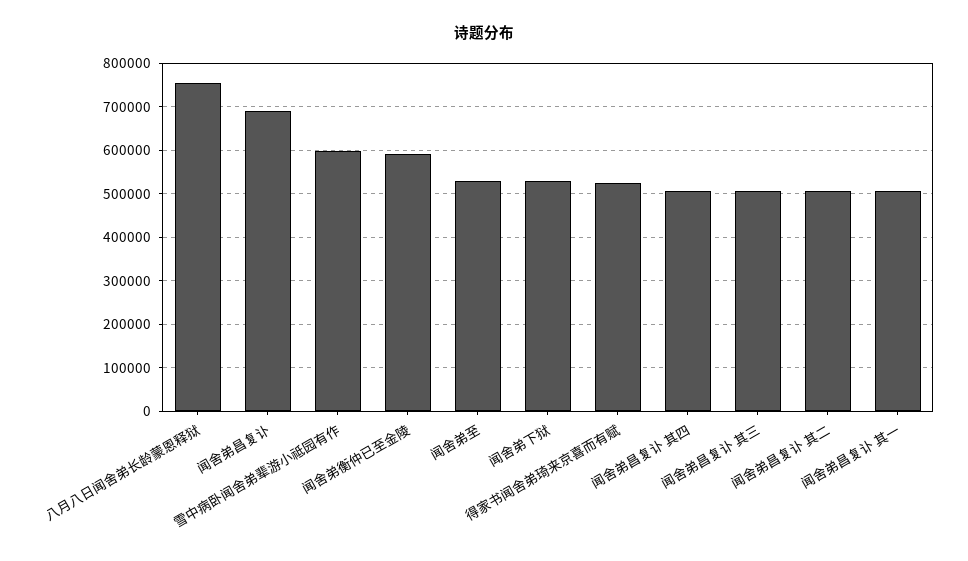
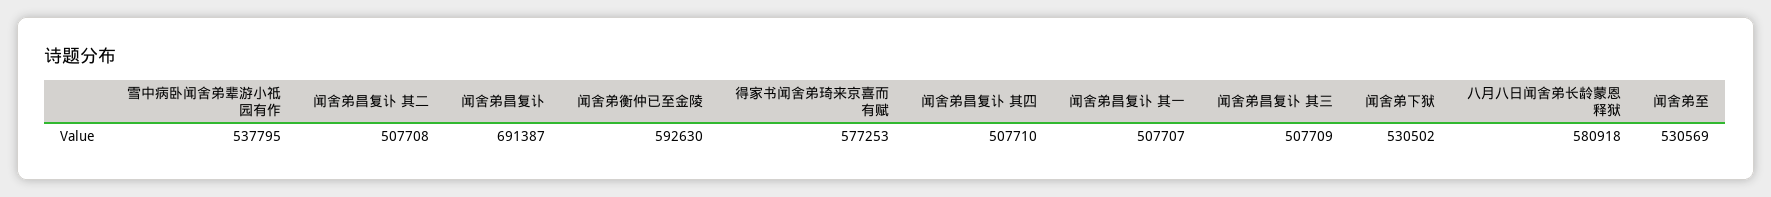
八月八日闻舍弟长龄蒙恩释狱: 760000 -> 580918
雪中病卧闻舍弟辈游小祗园有作: 600000 -> 537795
得家书闻舍弟琦来京喜而有赋: 520000 -> 577253

